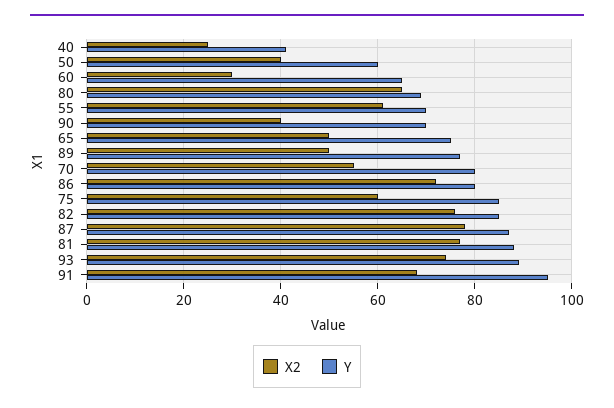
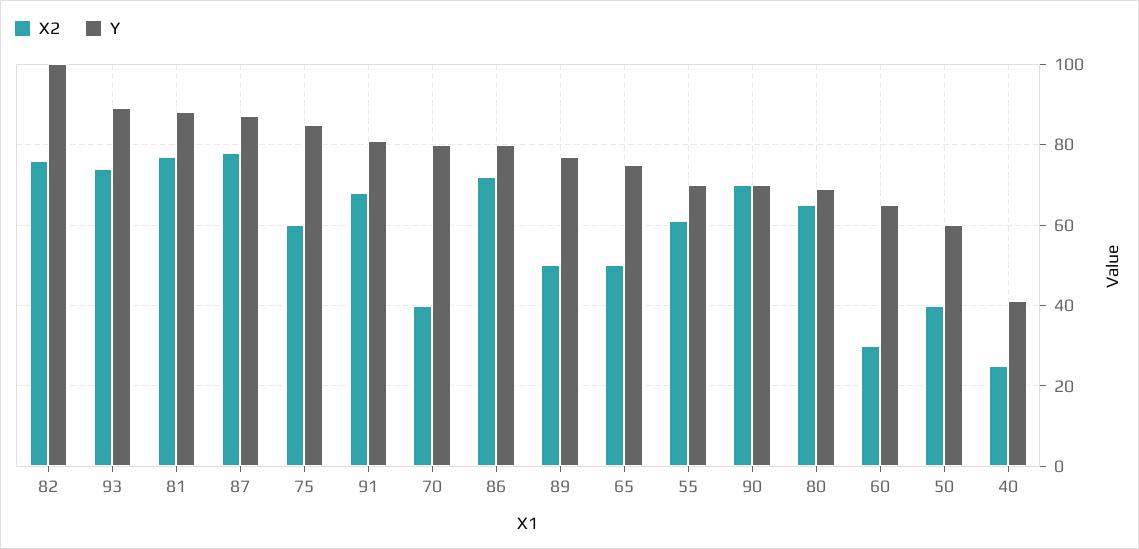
X2, 90: 40 -> 70
X2, 70: 55 -> 40
Y, 82: 85 -> 100
Y, 91: 95 -> 80

